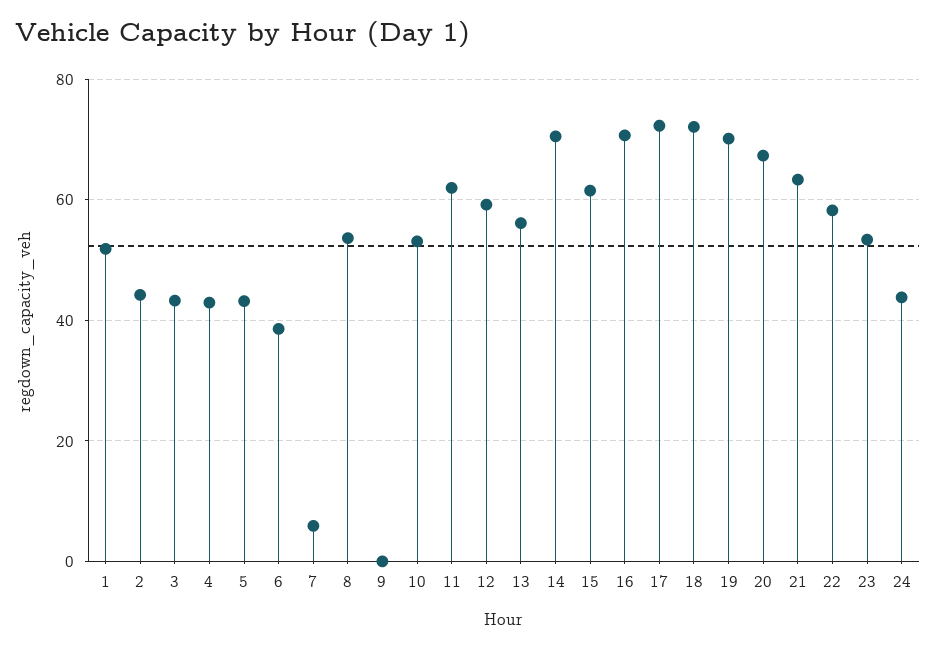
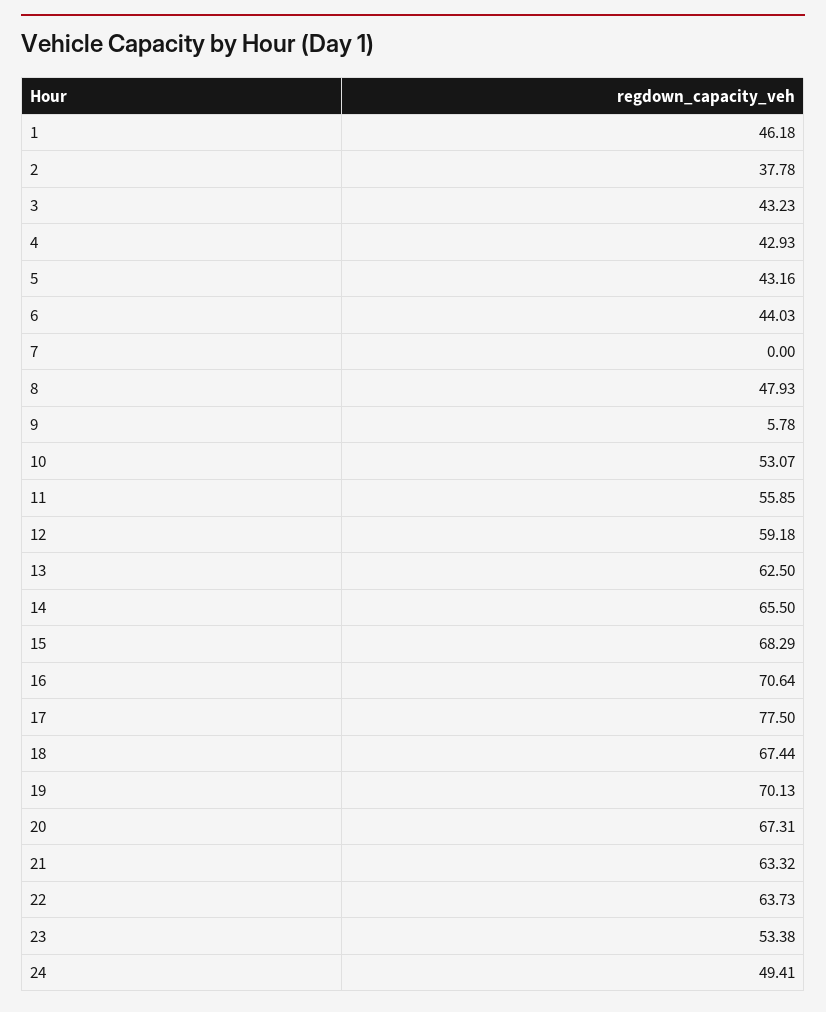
1: 52 -> 46.18
2: 44 -> 37.78
6: 38 -> 44.03
7: 6 -> 0
8: 54 -> 47.93
9: 0 -> 5.78
11: 62 -> 55.85
13: 56 -> 62.5
14: 70 -> 65.5
15: 62 -> 68.29
17: 72 -> 77.5
18: 72 -> 67.44
22: 58 -> 63.73
24: 44 -> 49.41

